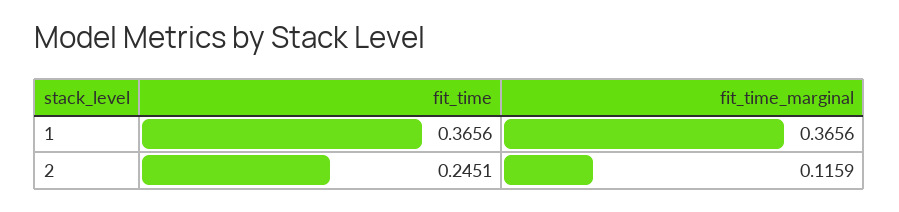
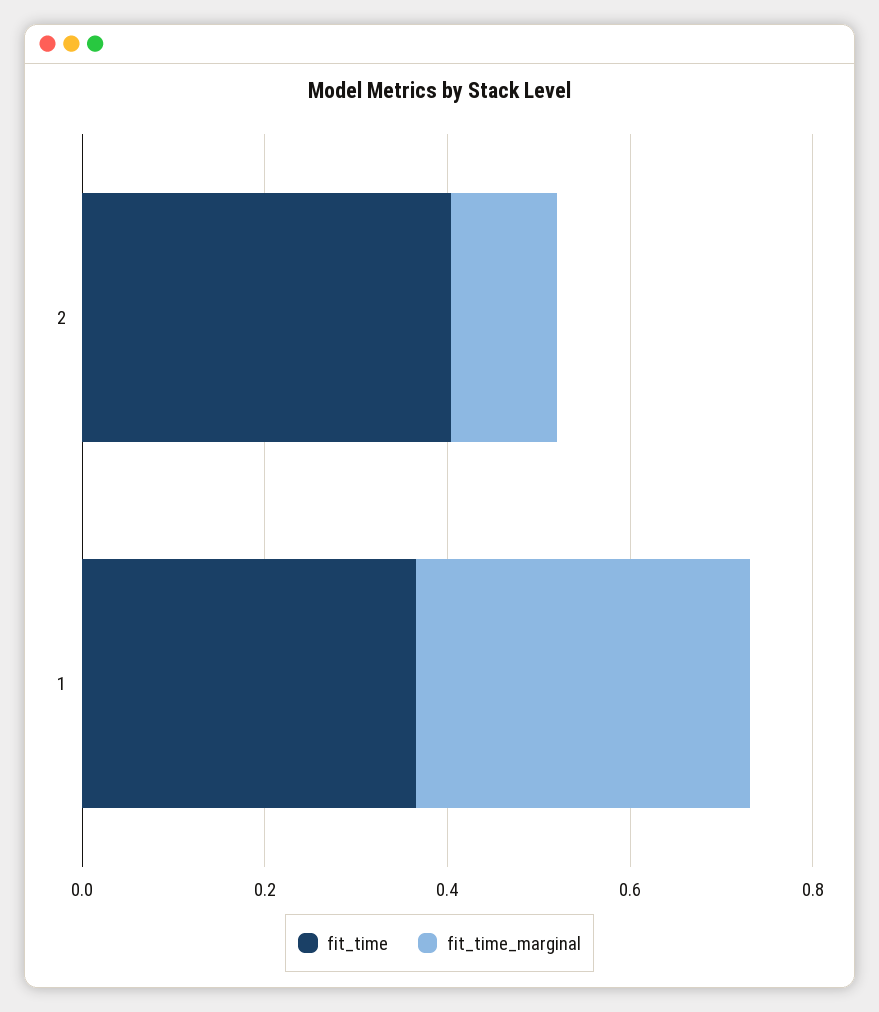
fit_time, 2: 0.2451 -> 0.4

